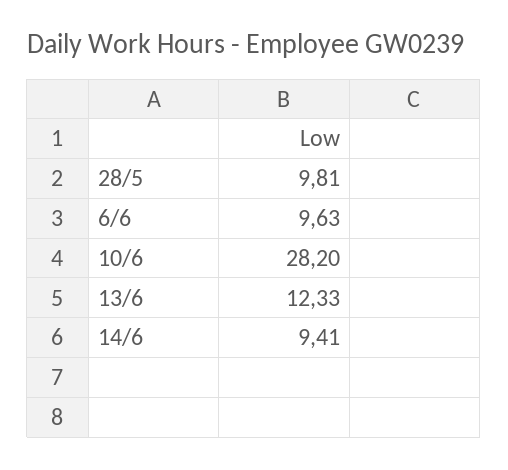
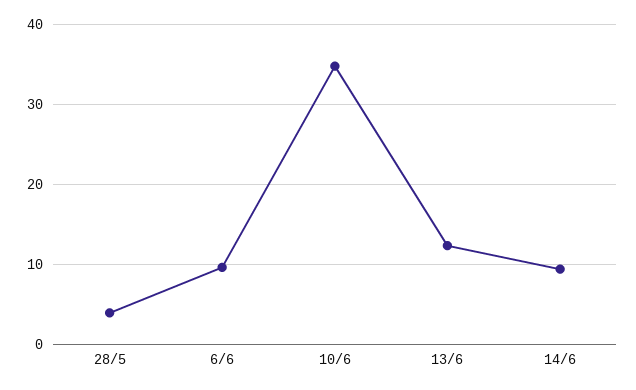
28/5: 9.81 -> 4
10/6: 28.2 -> 35

